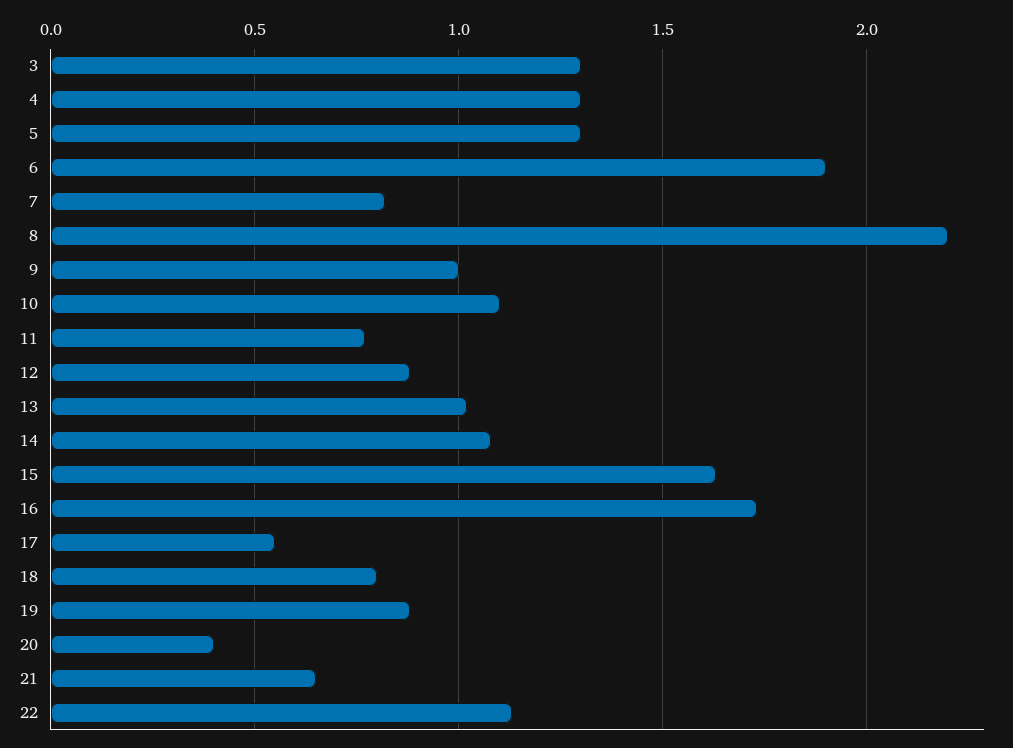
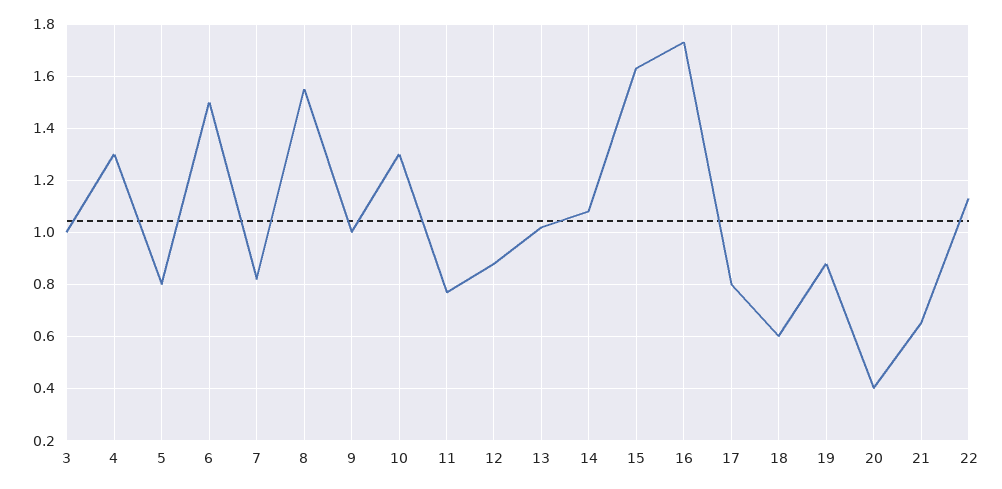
3: 1.3 -> 1
5: 1.3 -> 0.8
6: 1.9 -> 1.5
8: 2.2 -> 1.55
10: 1.1 -> 1.3
17: 0.55 -> 0.8
18: 0.8 -> 0.6

